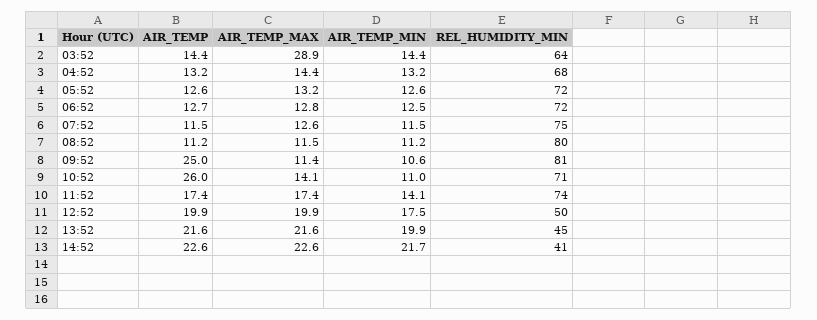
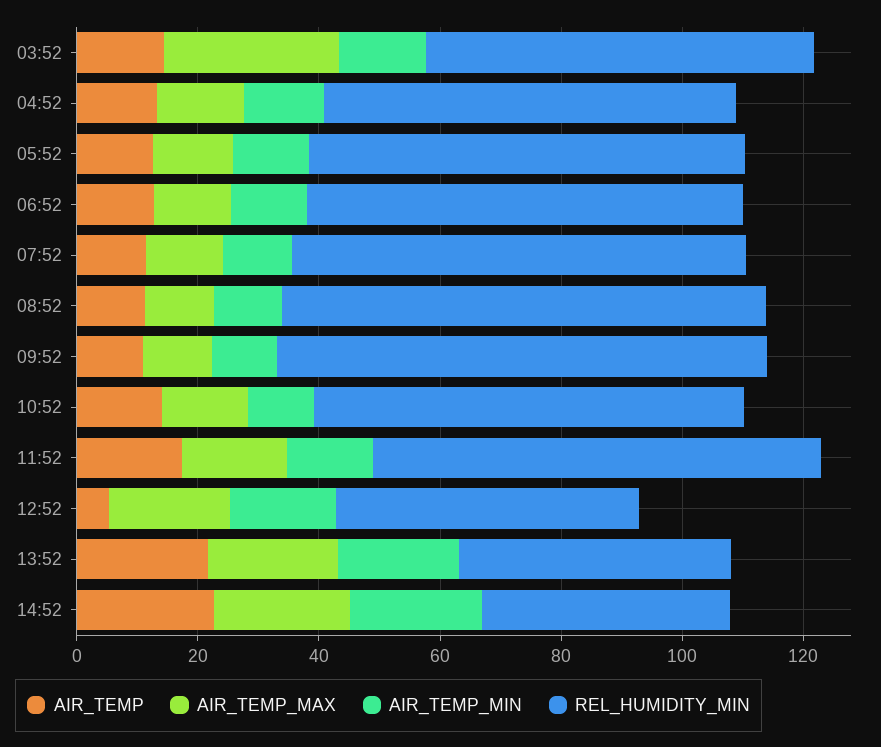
AIR_TEMP, 09:52: 25 -> 10
AIR_TEMP, 10:52: 26 -> 15
AIR_TEMP, 12:52: 19.9 -> 5

